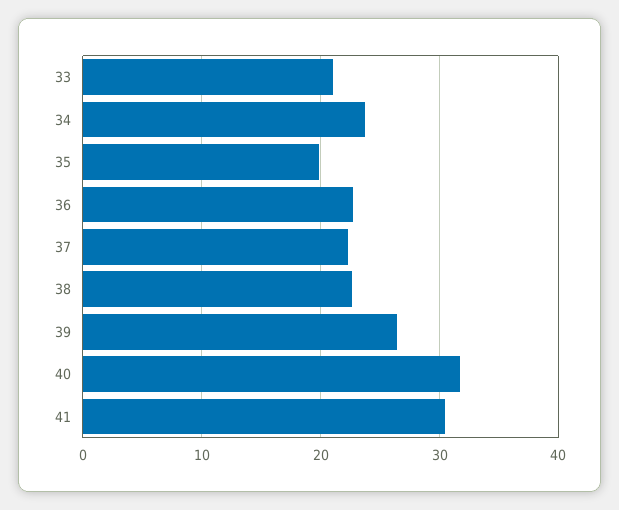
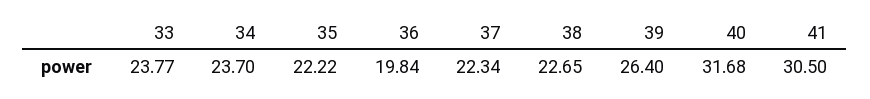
33: 21 -> 23.77
35: 20 -> 22.22
36: 23 -> 19.84

